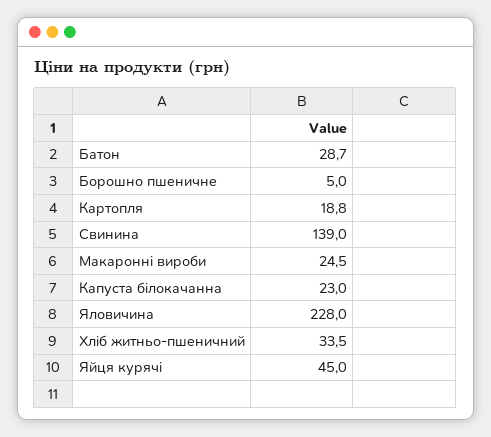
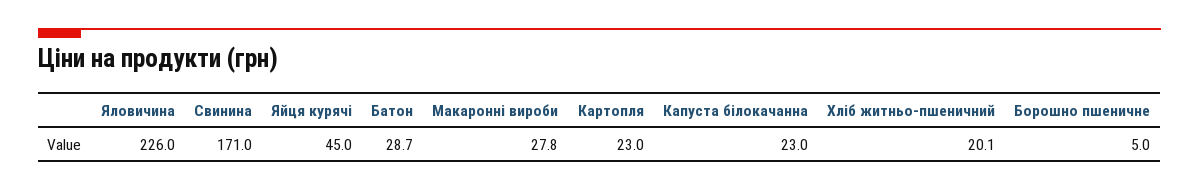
Картопля: 18.8 -> 23
Свинина: 139 -> 171
Макаронні вироби: 24.5 -> 27.8
Яловичина: 228 -> 226
Хліб житньо-пшеничний: 33.5 -> 20.1

